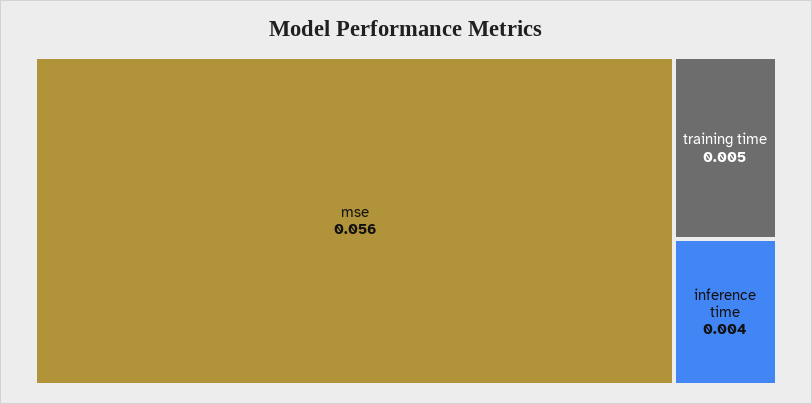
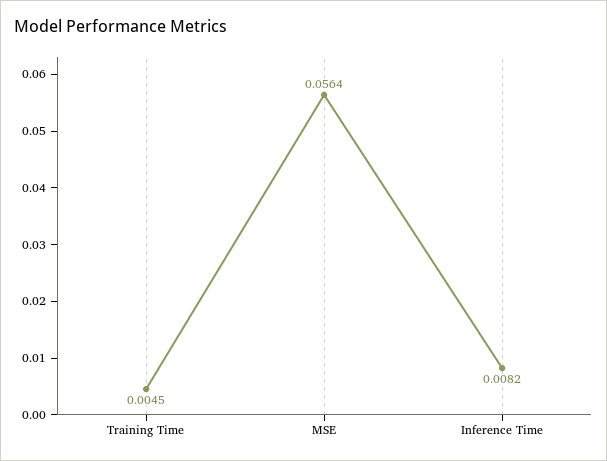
inference time: 0.004 -> 0.0082

